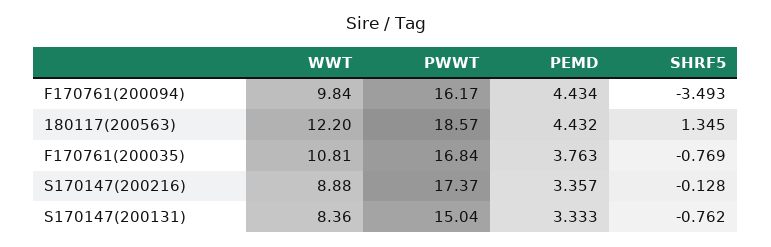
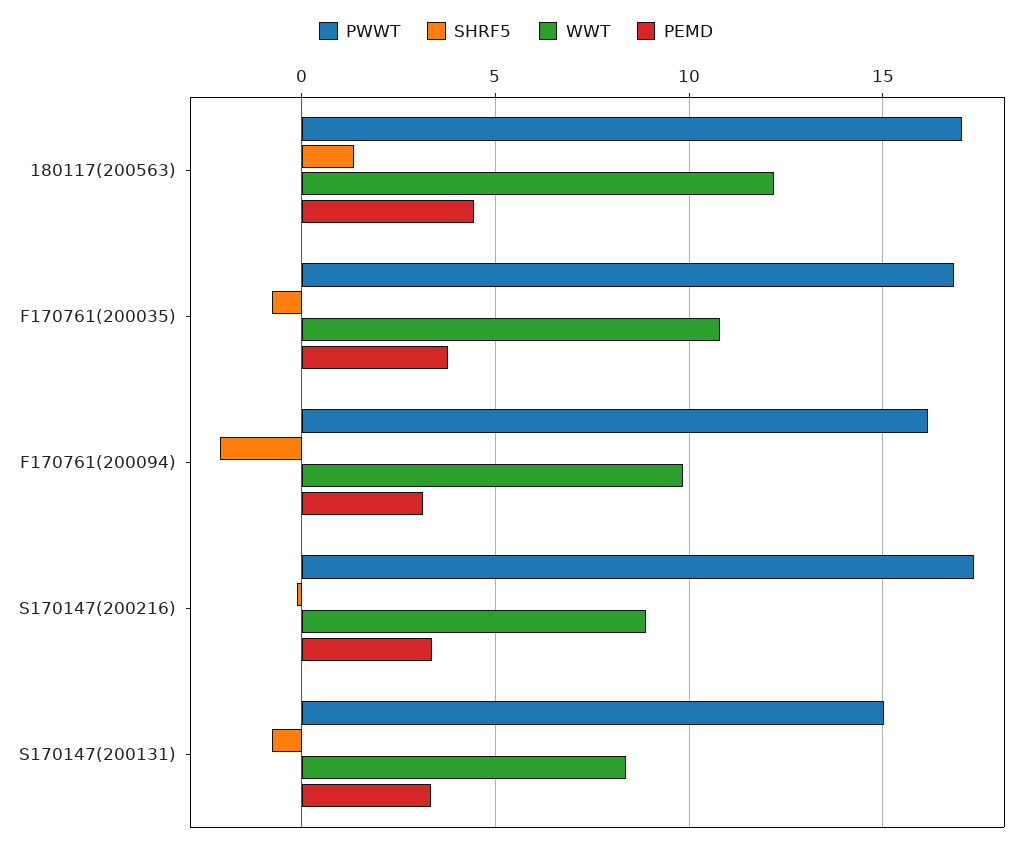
PEMD, F170761(200094): 4.434 -> 3
SHRF5, F170761(200094): -3.493 -> -2
PWWT, 180117(200563): 18.57 -> 17

